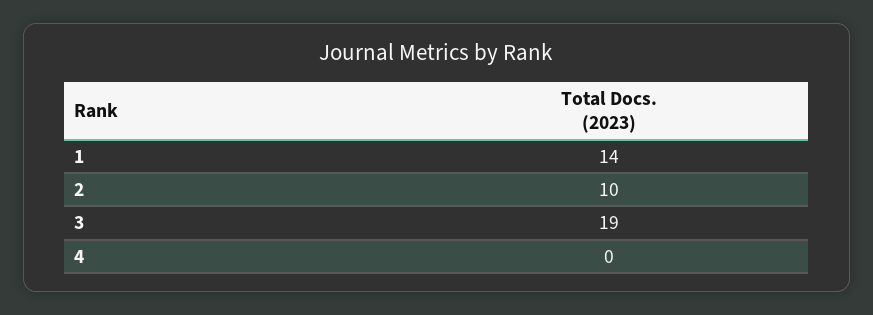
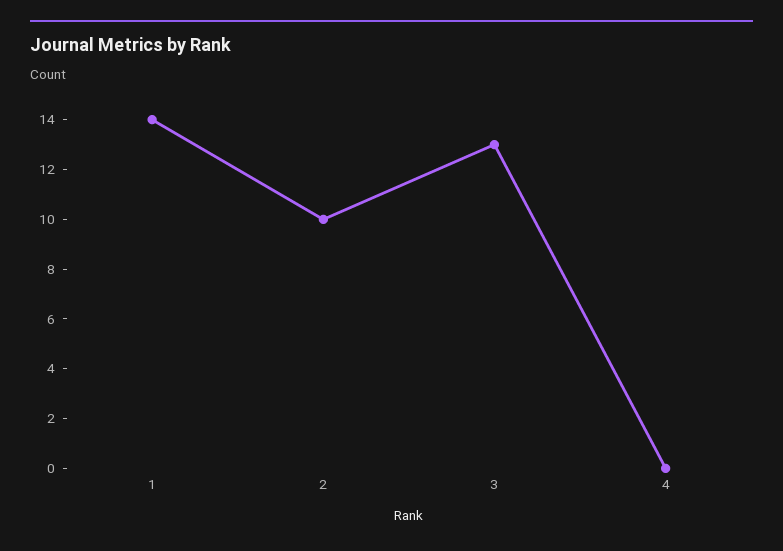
3: 19 -> 13

